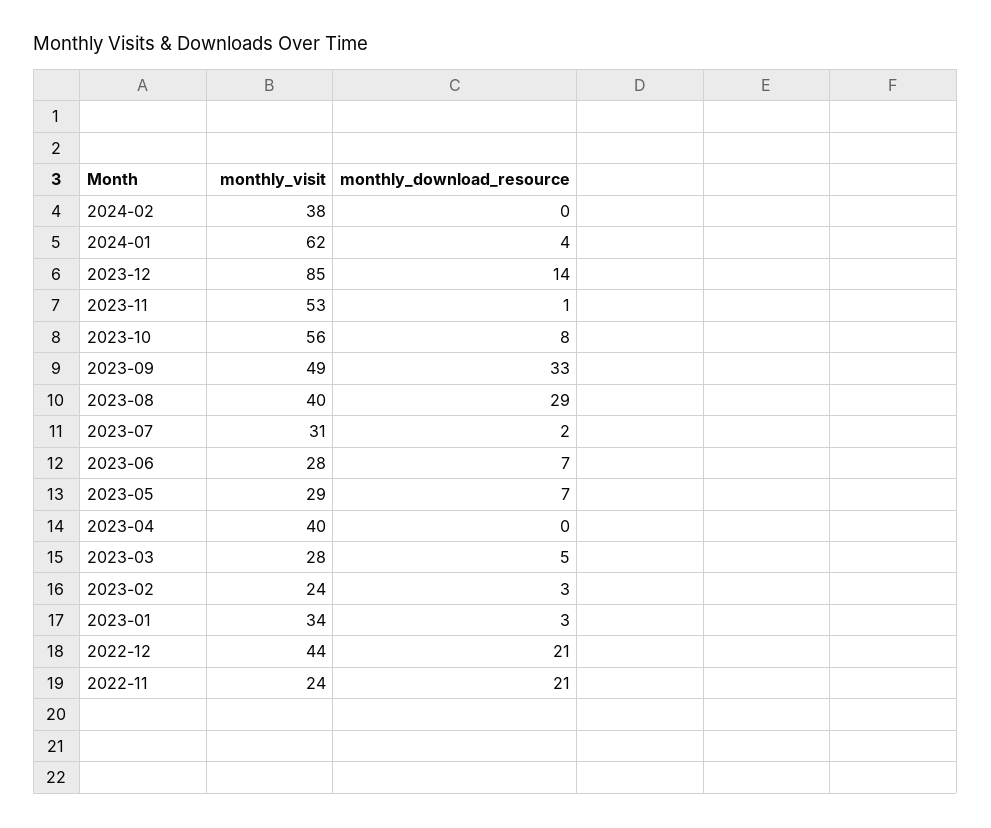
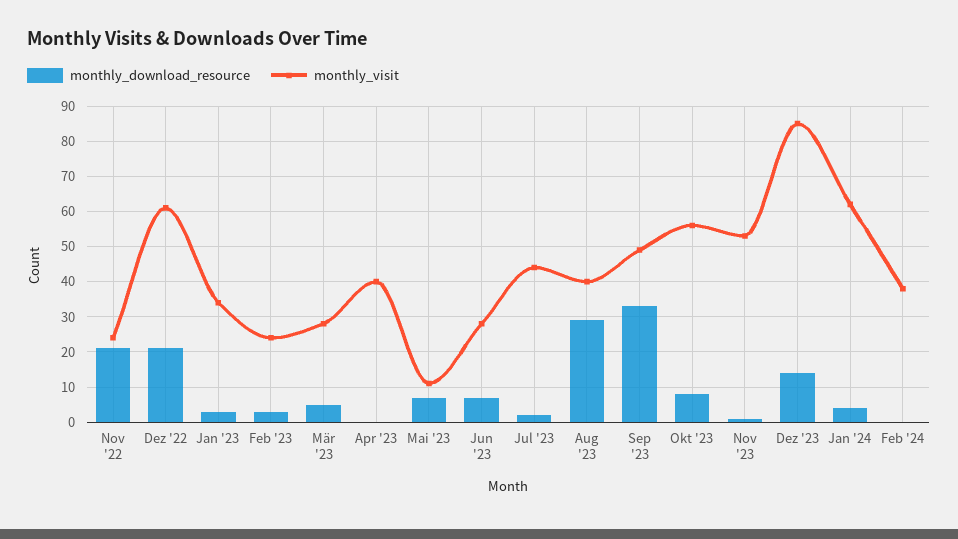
monthly_visit, 2023-07: 31 -> 45
monthly_visit, 2023-05: 29 -> 10
monthly_visit, 2022-12: 44 -> 60

